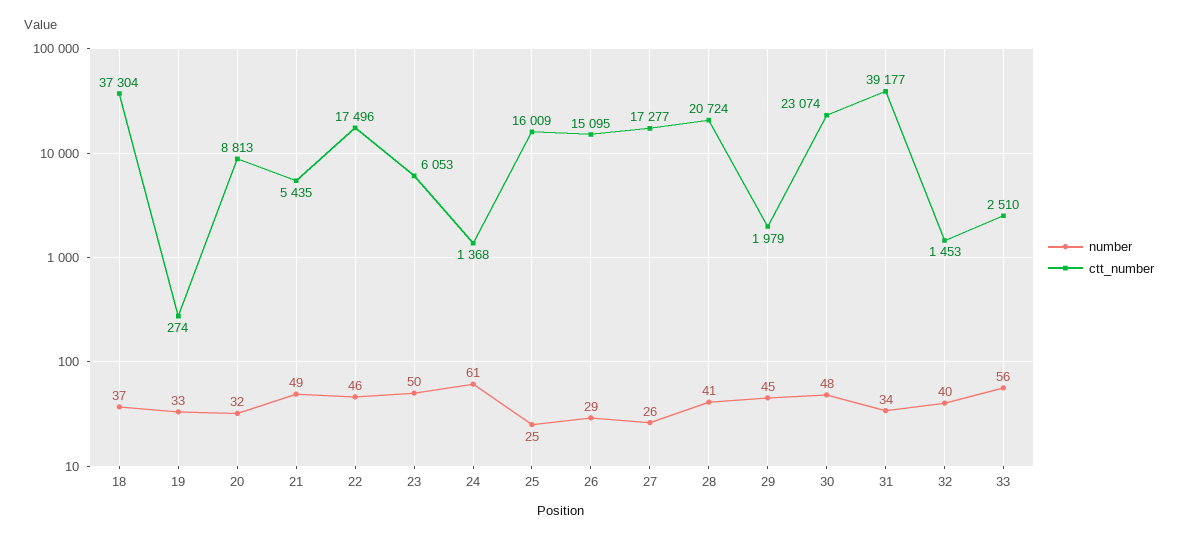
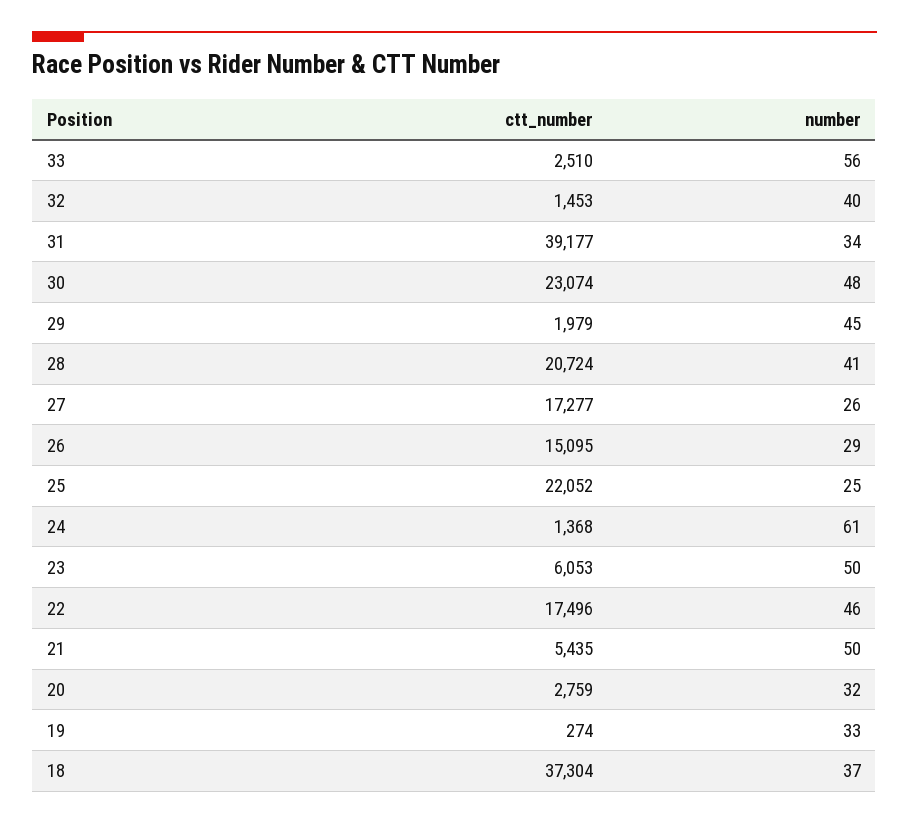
ctt_number, 20: 8813 -> 2759
number, 21: 49 -> 50
ctt_number, 25: 16009 -> 22052

